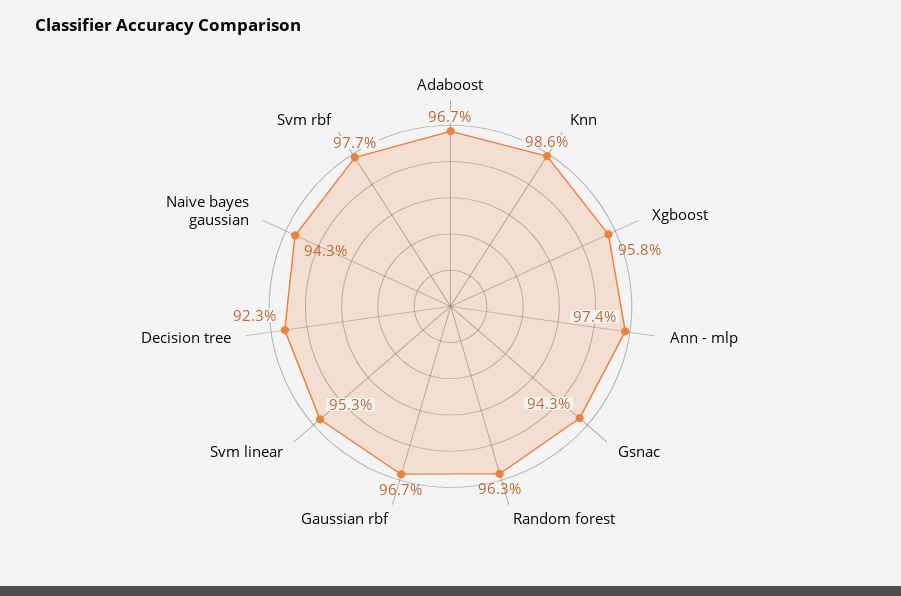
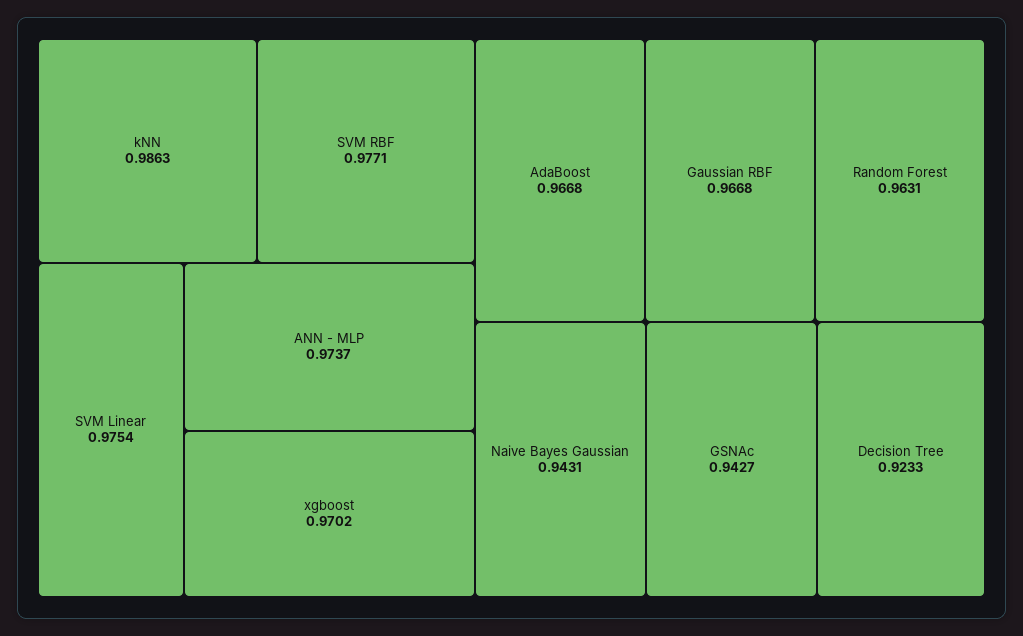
Xgboost: 0.958 -> 0.9702
Svm linear: 0.953 -> 0.9754

